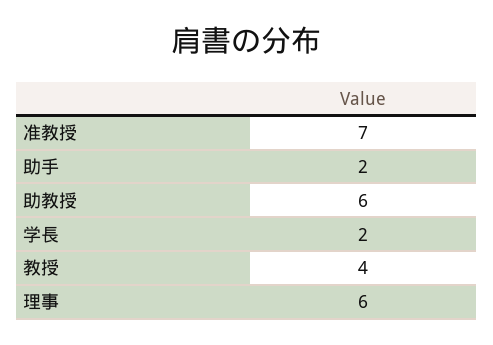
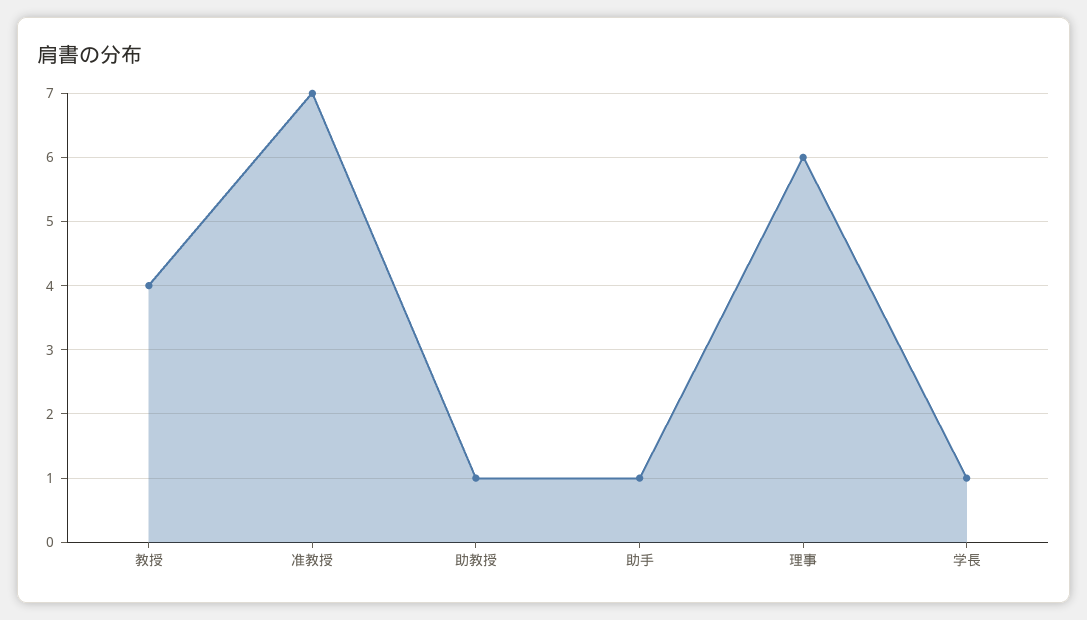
助手: 2 -> 1
助教授: 6 -> 1
学長: 2 -> 1

